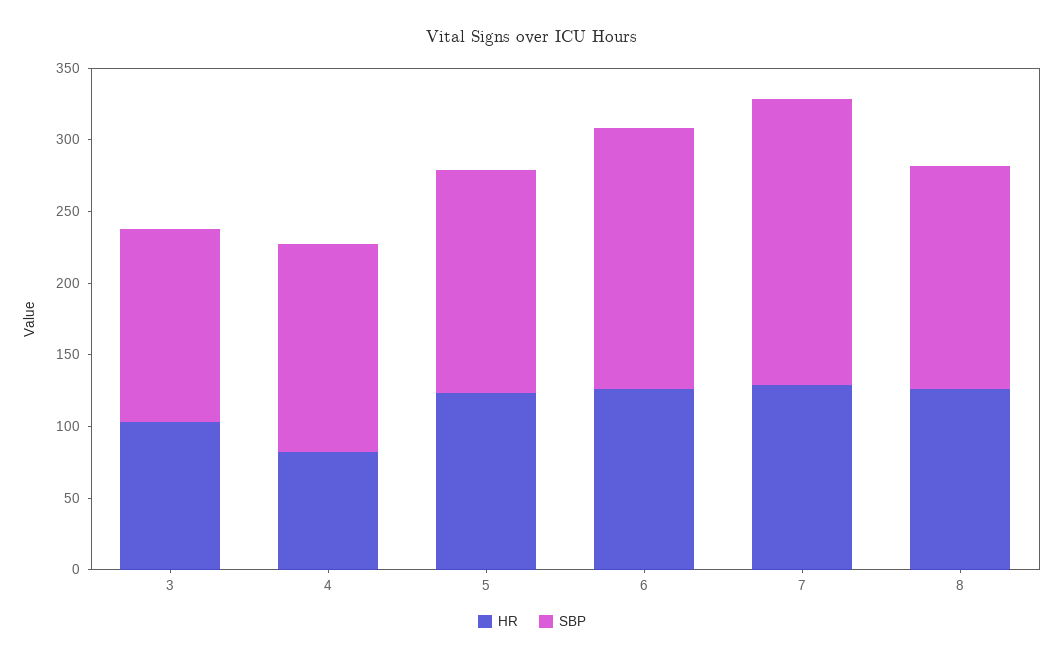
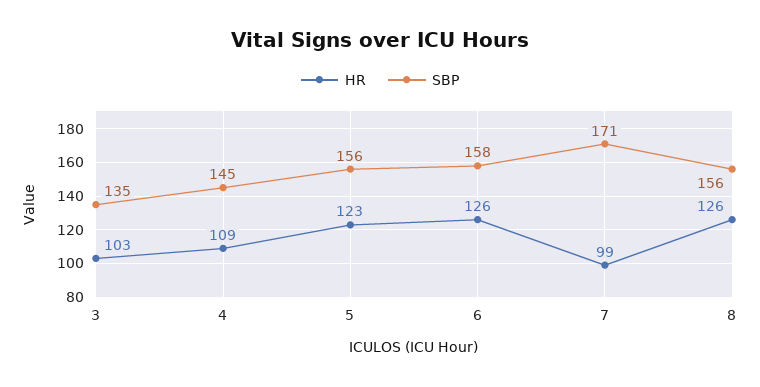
HR, 4: 80 -> 109
SBP, 6: 180 -> 158
HR, 7: 130 -> 99
SBP, 7: 200 -> 171

